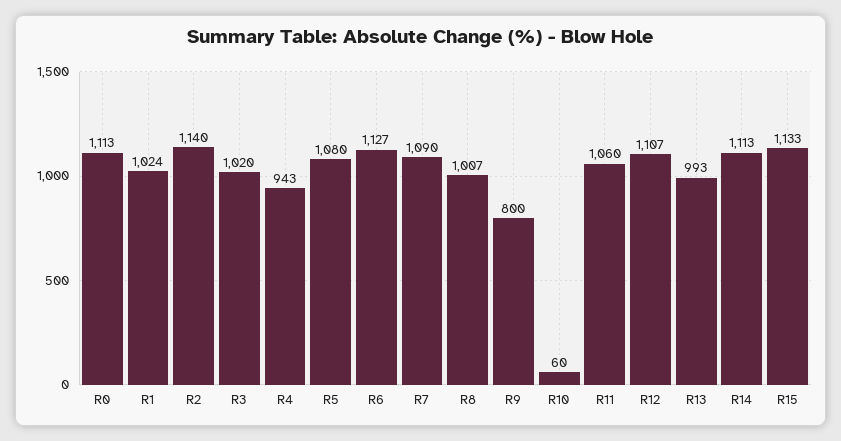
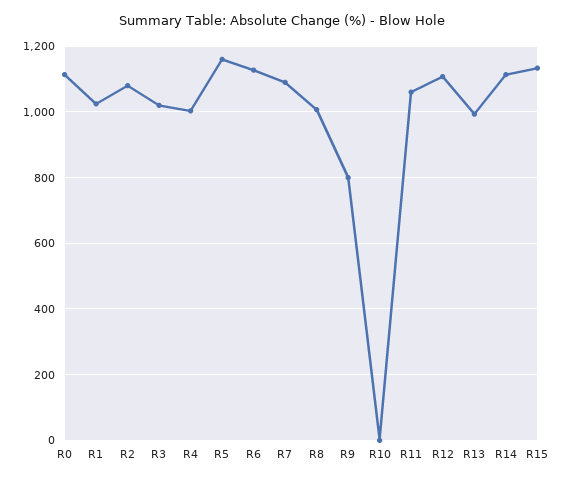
R2: 1140 -> 1080
R4: 943 -> 1000
R5: 1080 -> 1160
R10: 60 -> 0

